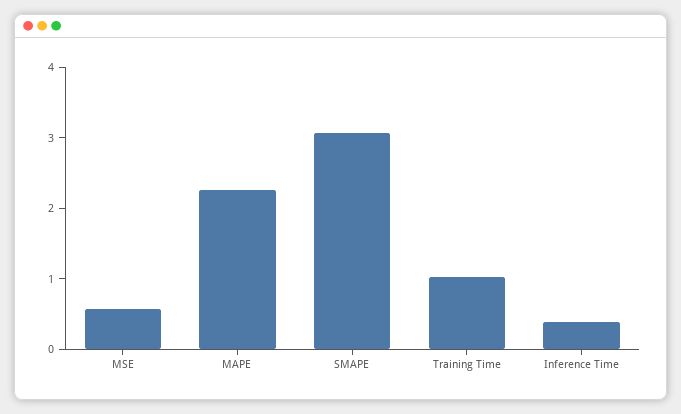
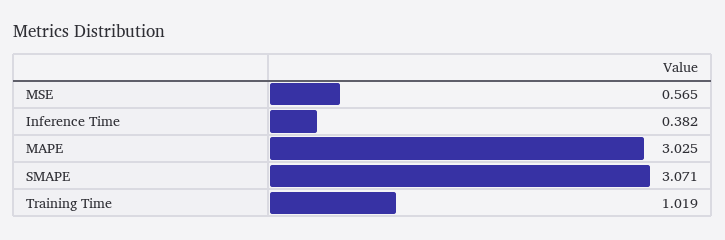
MAPE: 2.2 -> 3.025

